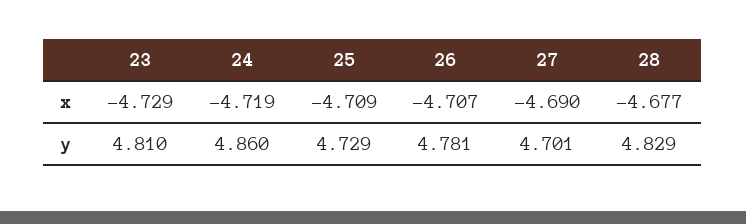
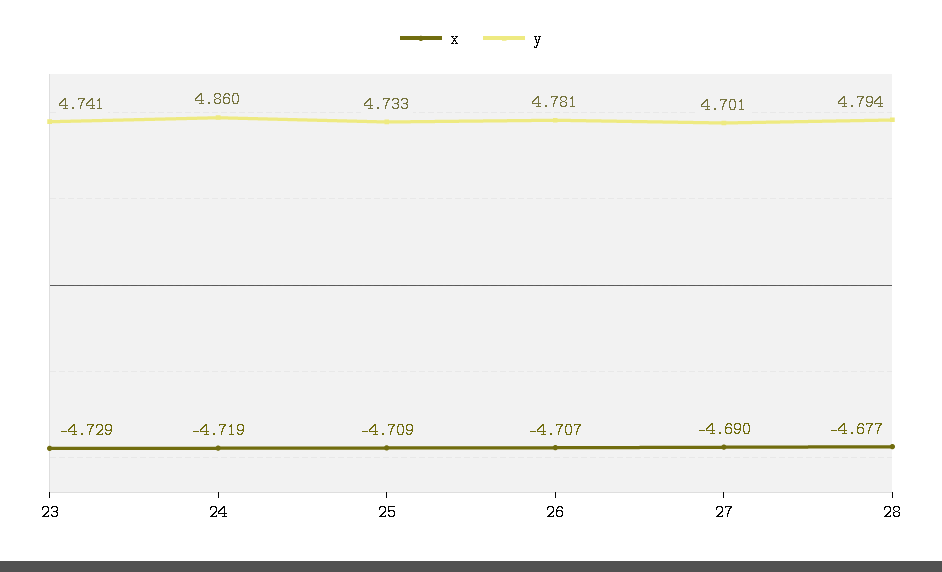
y, 23: 4.81 -> 4.741
y, 25: 4.729 -> 4.733
y, 28: 4.829 -> 4.794

